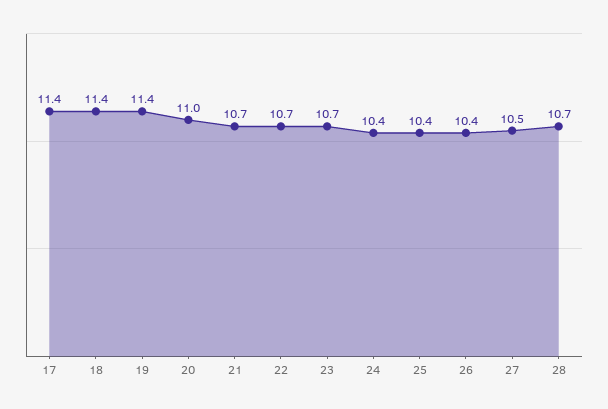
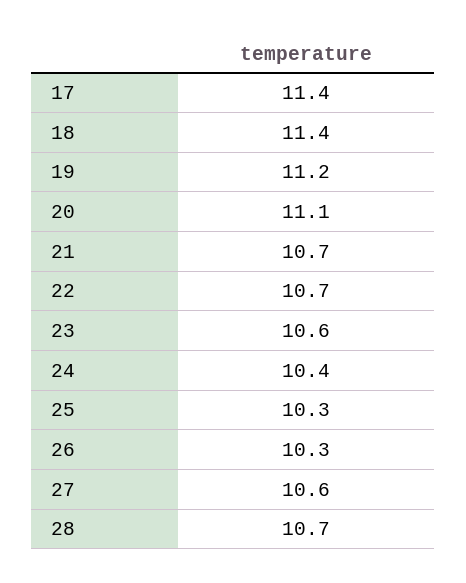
19: 11.4 -> 11.2
20: 11 -> 11.1
23: 10.7 -> 10.6
25: 10.4 -> 10.3
26: 10.4 -> 10.3
27: 10.5 -> 10.6

